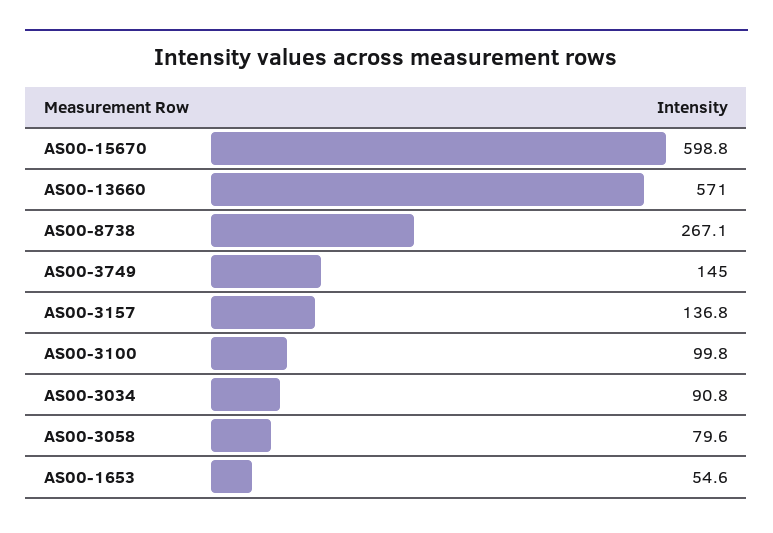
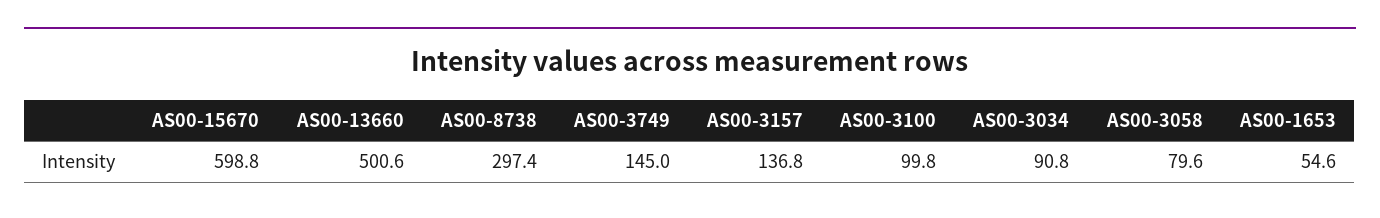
AS00-13660: 571 -> 500.6
AS00-8738: 267.1 -> 297.4

